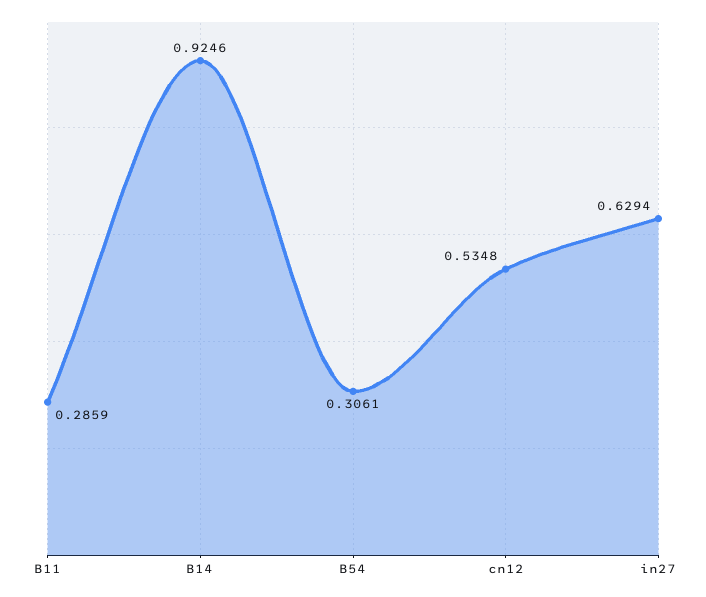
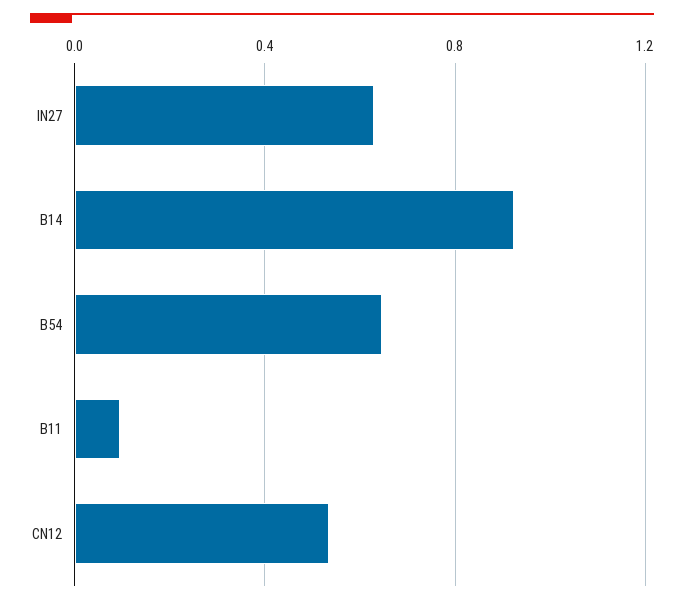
B11: 0.2859 -> 0.1
B54: 0.3061 -> 0.65

